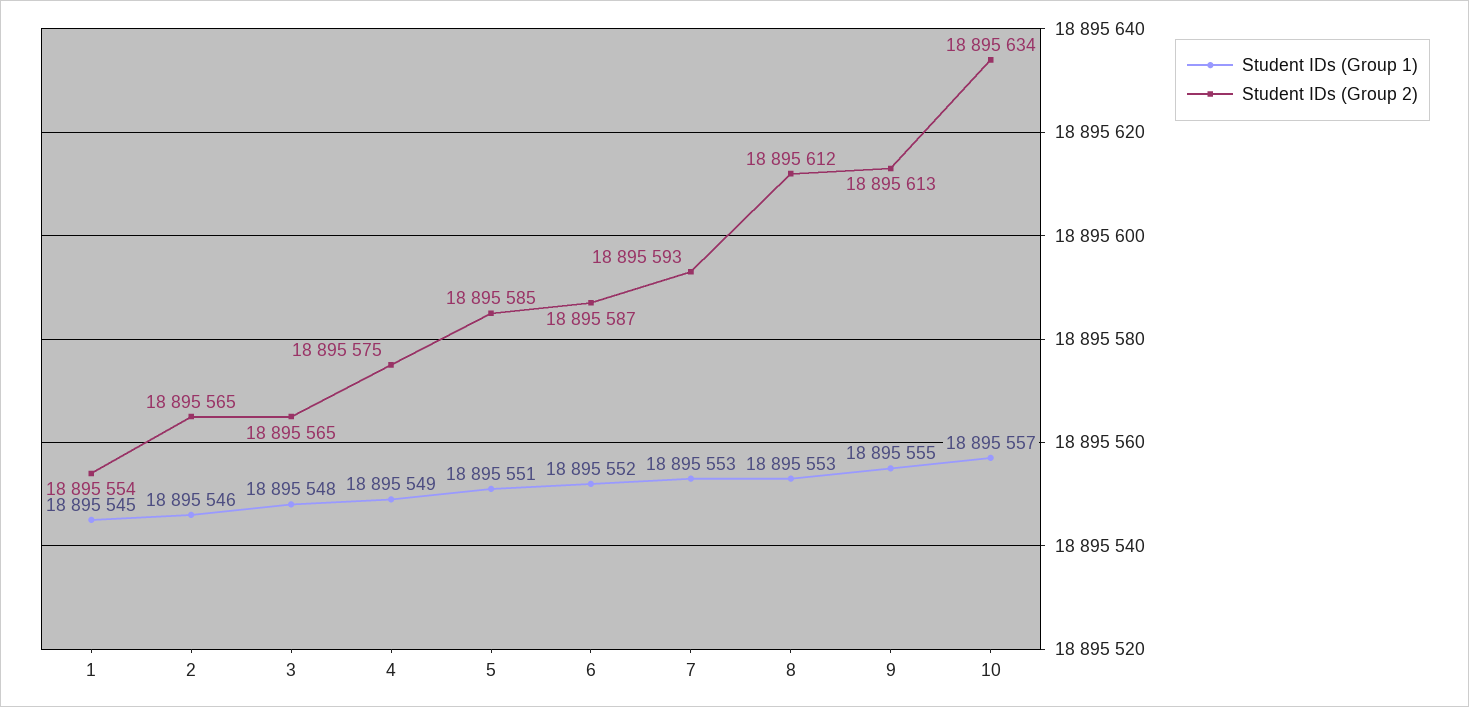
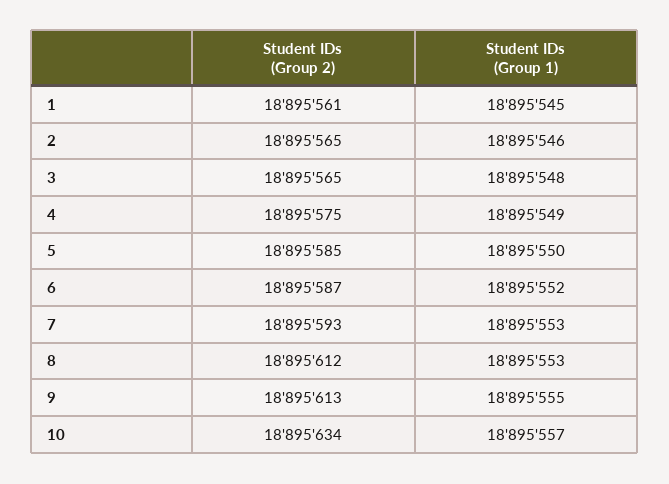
Student IDs (Group 2), 1: 18895554 -> 18895561
Student IDs (Group 1), 5: 18895551 -> 18895550

